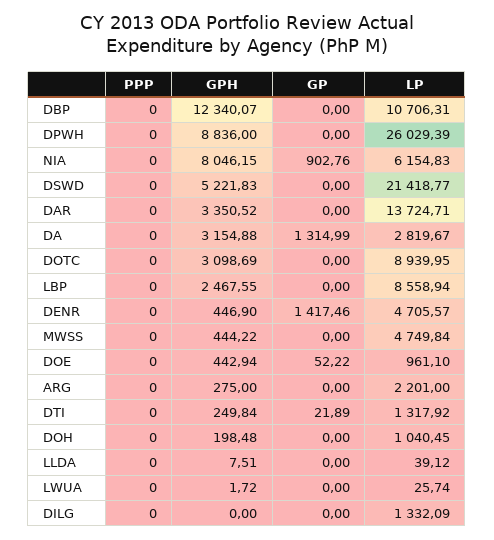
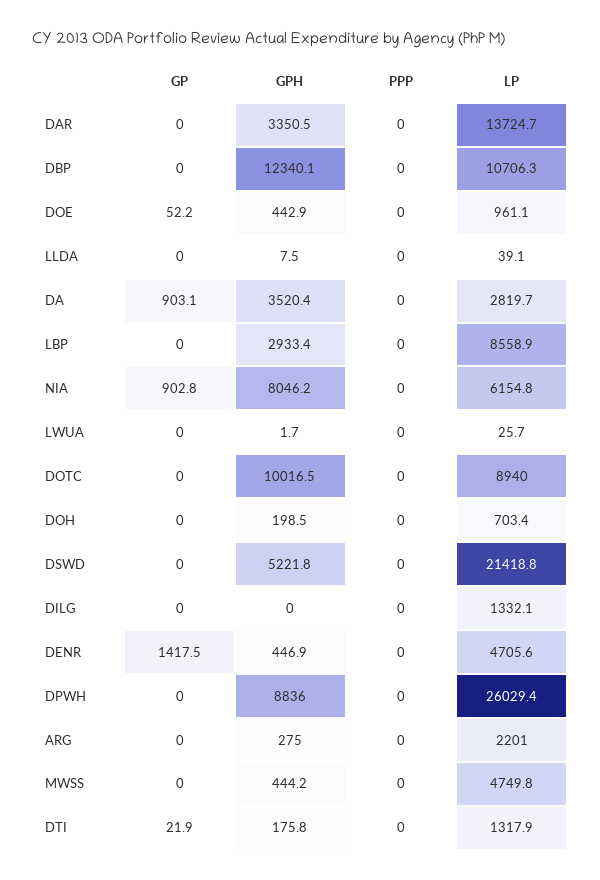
GPH, DA: 3154.88 -> 3520.4
GP, DA: 1314.99 -> 903.1
GPH, DOTC: 3098.69 -> 10016.5
GPH, LBP: 2467.55 -> 2933.4
GPH, DTI: 249.84 -> 175.8
LP, DOH: 1040.45 -> 703.4

